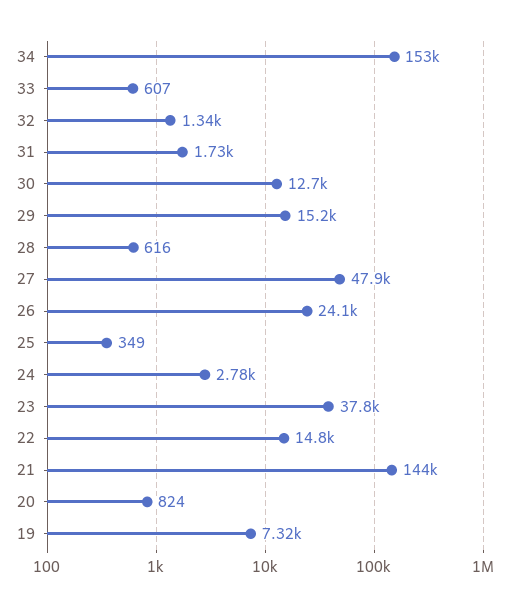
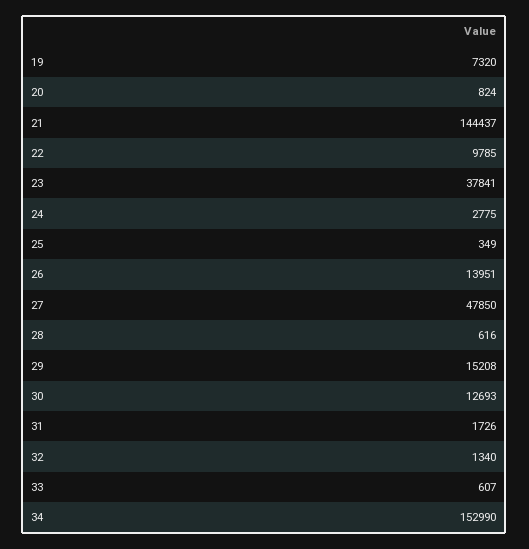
26: 24100 -> 13951
22: 14800 -> 9785

